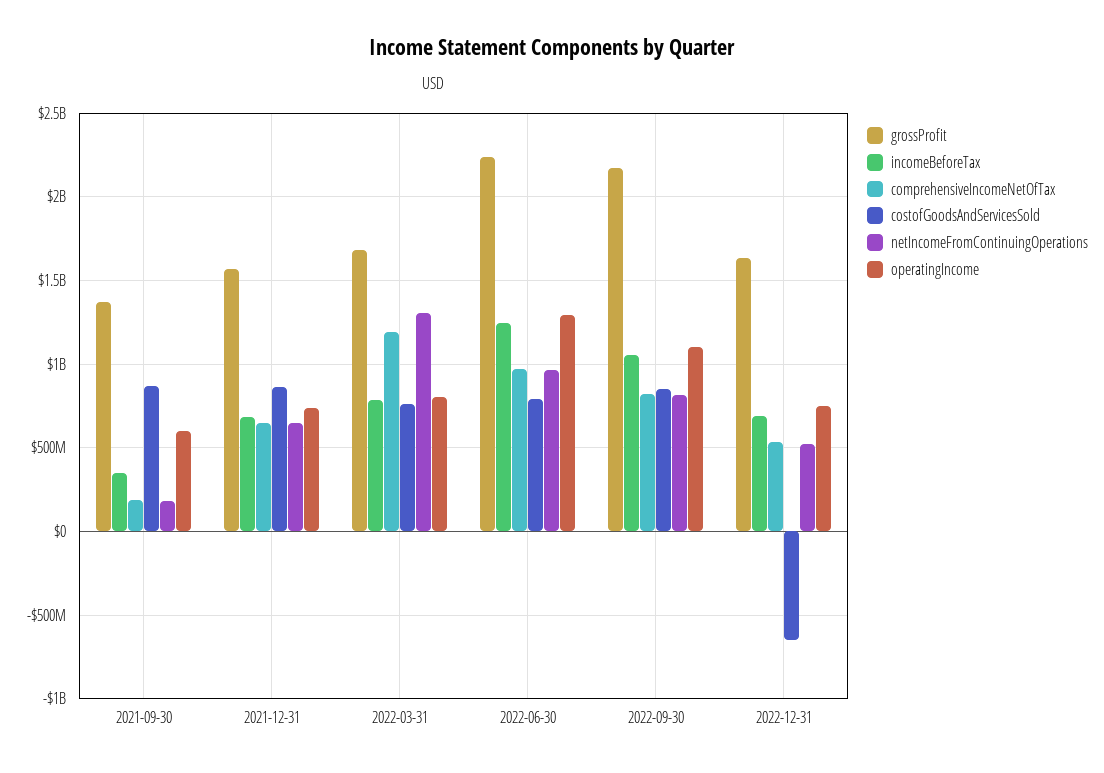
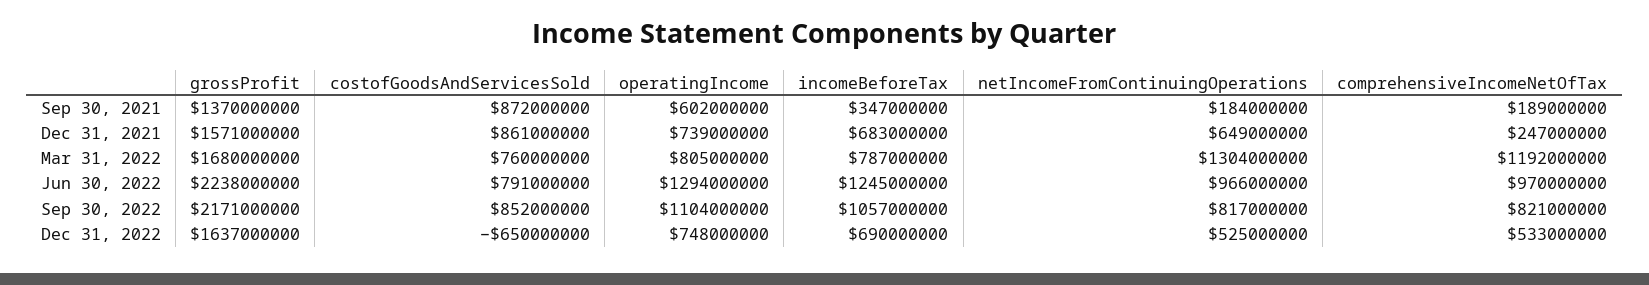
comprehensiveIncomeNetOfTax, 2021-12-31: 650000000 -> 247000000

